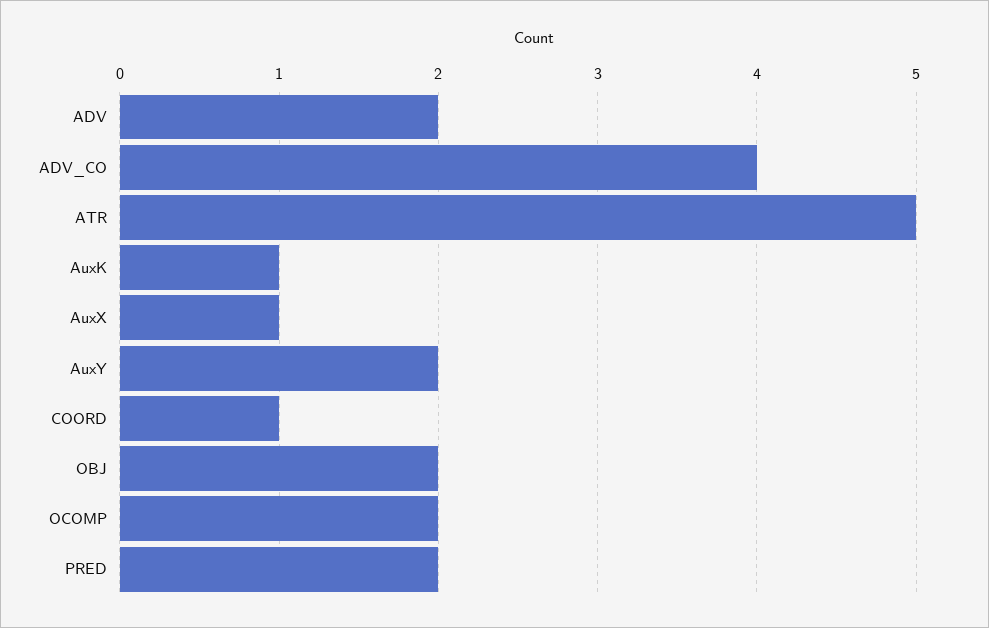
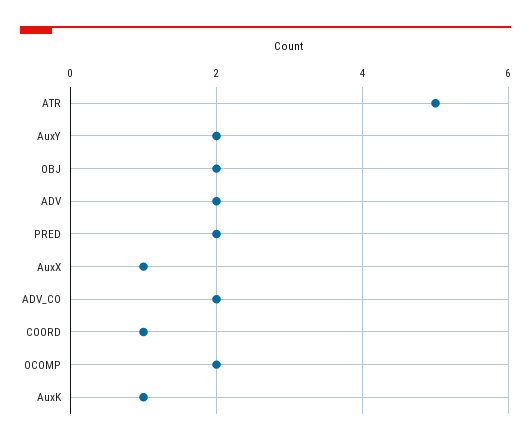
ADV_CO: 4 -> 2

